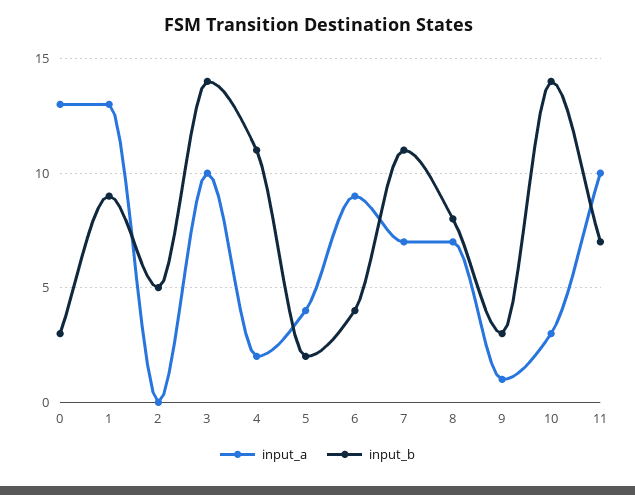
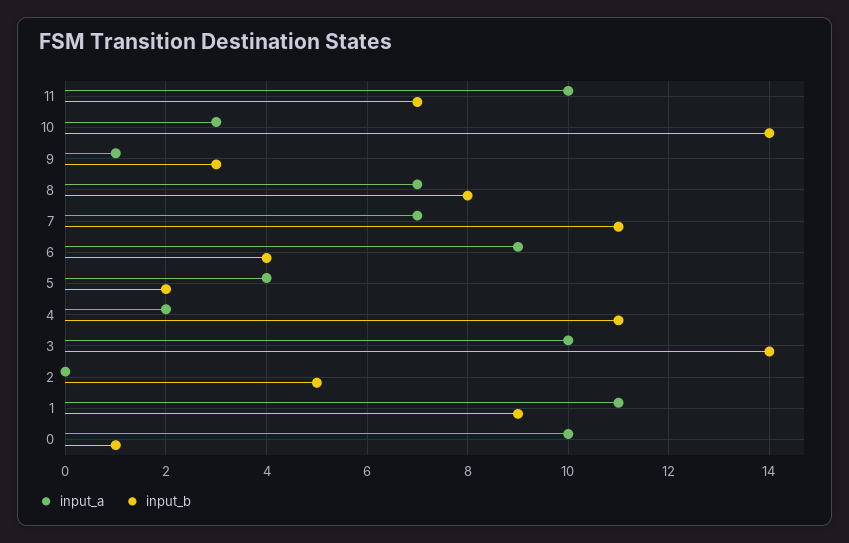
input_a, 0: 13 -> 10
input_b, 0: 3 -> 1
input_a, 1: 13 -> 11

